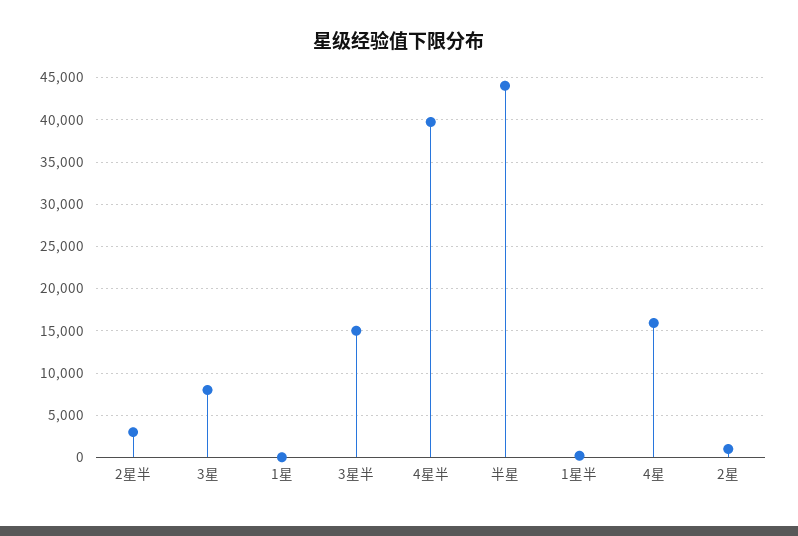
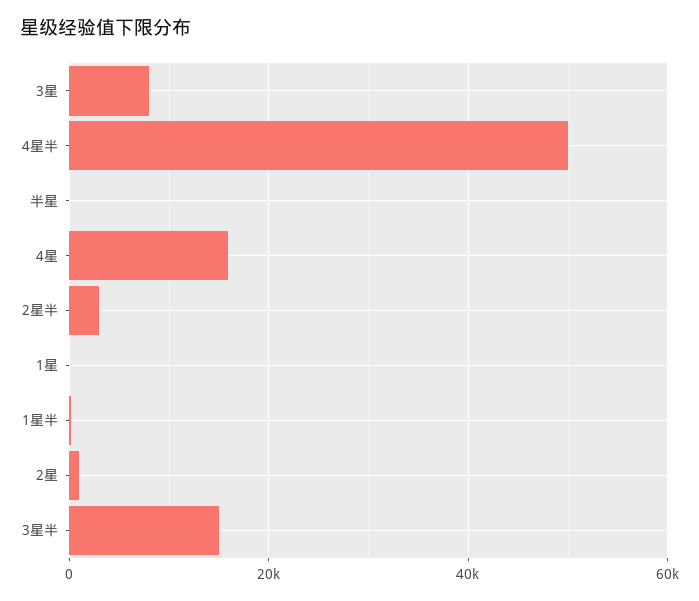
4星半: 40000 -> 50000
半星: 44000 -> 0

